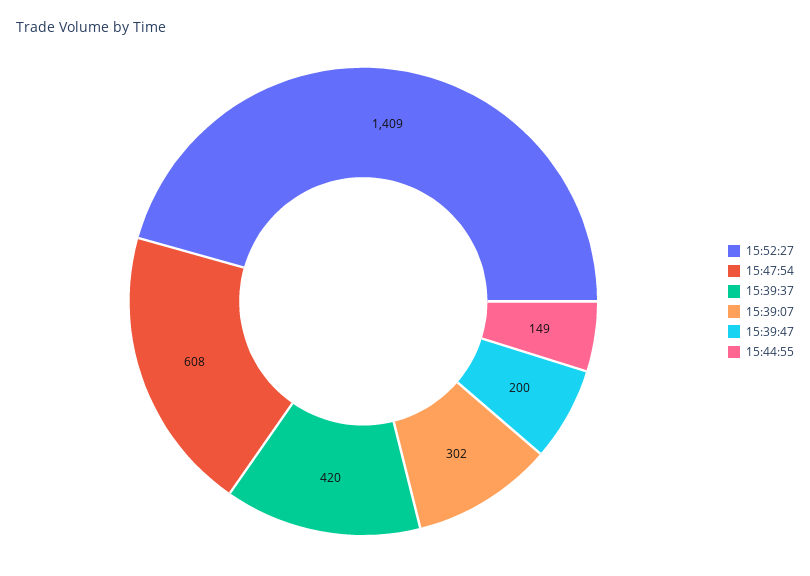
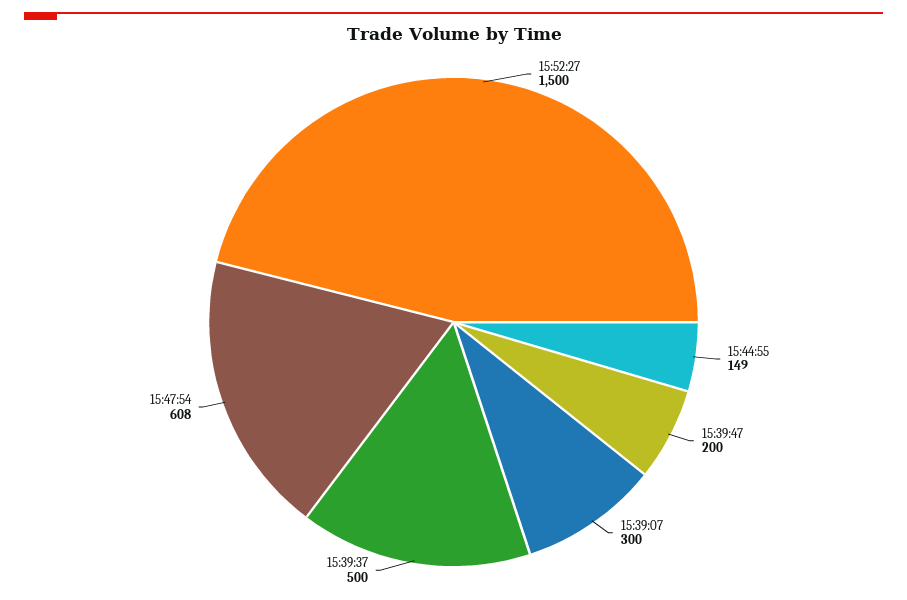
15:52:27: 1409 -> 1500
15:39:37: 420 -> 500
15:39:07: 302 -> 300

